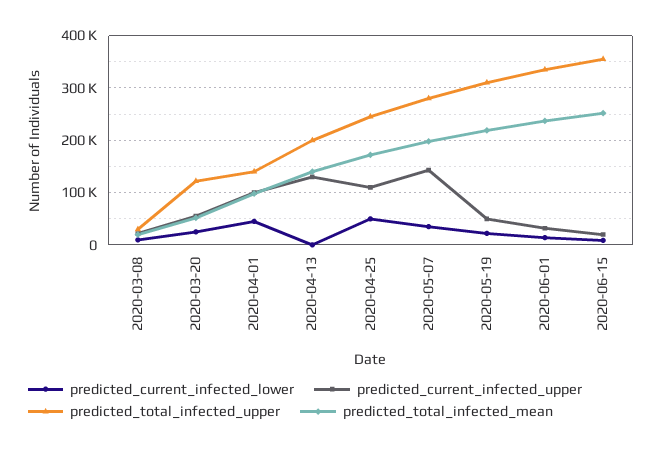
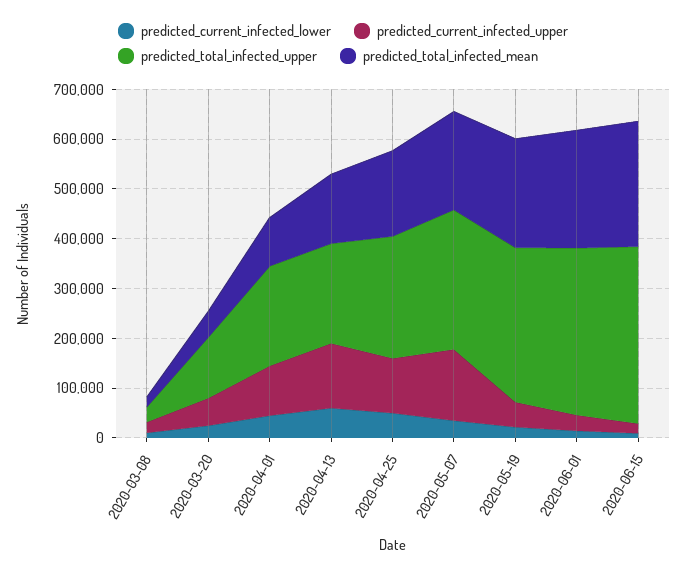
predicted_total_infected_upper, 2020-04-01: 140000 -> 200000
predicted_current_infected_lower, 2020-04-13: 0 -> 60000

